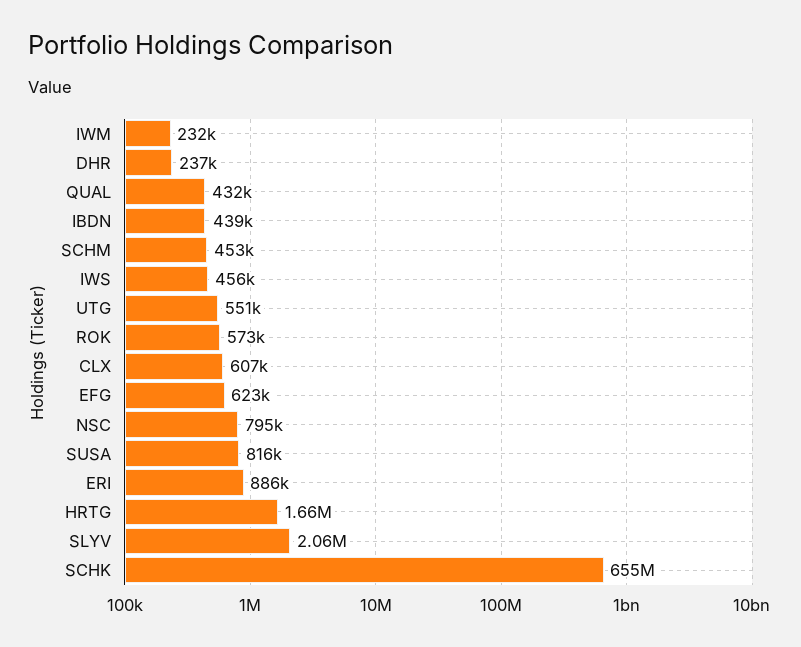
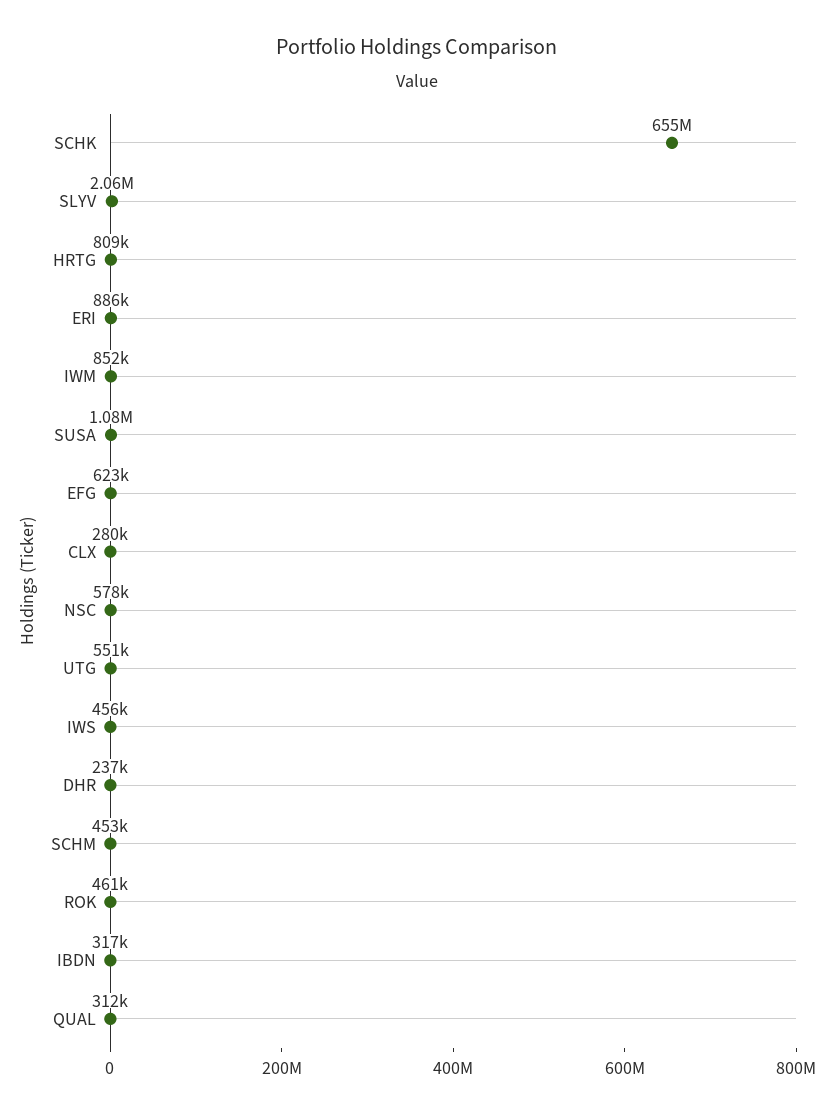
IWM: 232000 -> 852000
QUAL: 432000 -> 312000
IBDN: 439000 -> 317000
ROK: 573000 -> 461000
CLX: 607000 -> 280000
NSC: 795000 -> 578000
SUSA: 816000 -> 1080000
HRTG: 1660000 -> 809000

